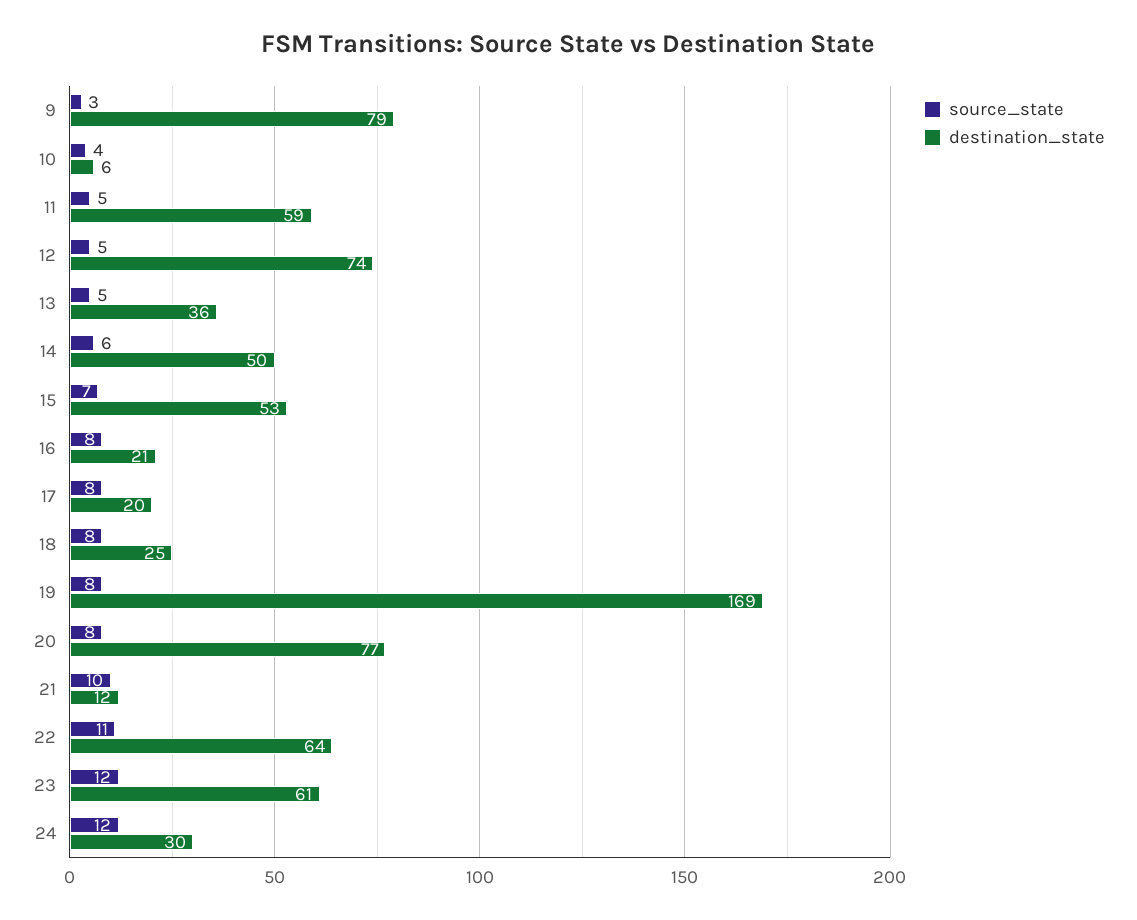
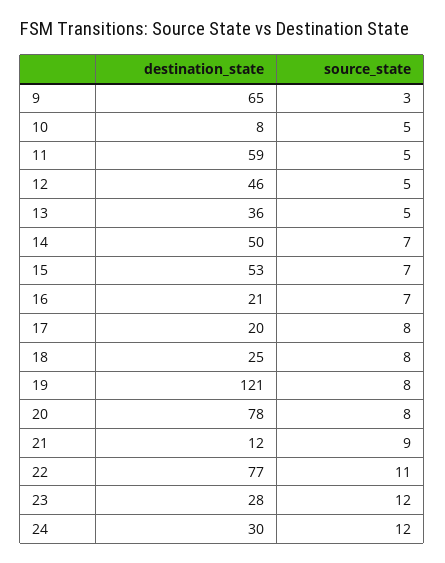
destination_state, 9: 79 -> 65
source_state, 10: 4 -> 5
destination_state, 10: 6 -> 8
destination_state, 12: 74 -> 46
source_state, 14: 6 -> 7
source_state, 16: 8 -> 7
destination_state, 19: 169 -> 121
destination_state, 20: 77 -> 78
source_state, 21: 10 -> 9
destination_state, 22: 64 -> 77
destination_state, 23: 61 -> 28

